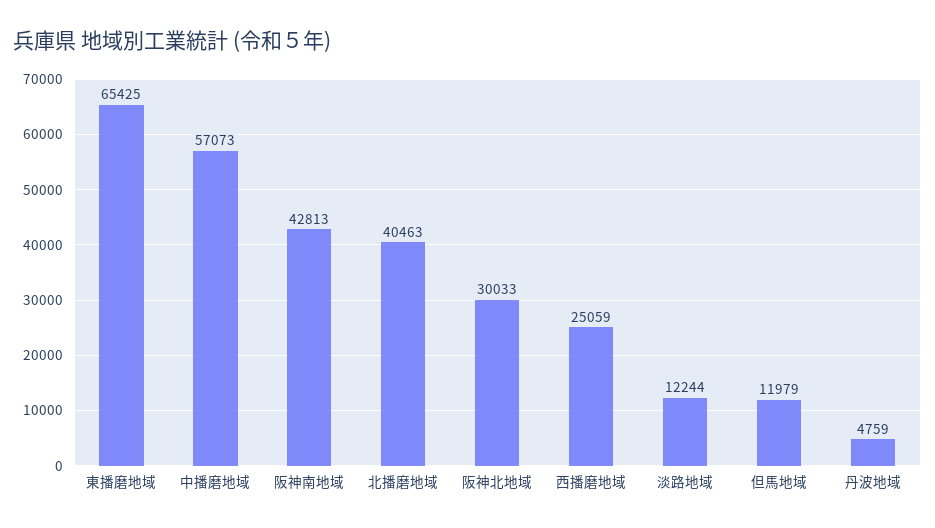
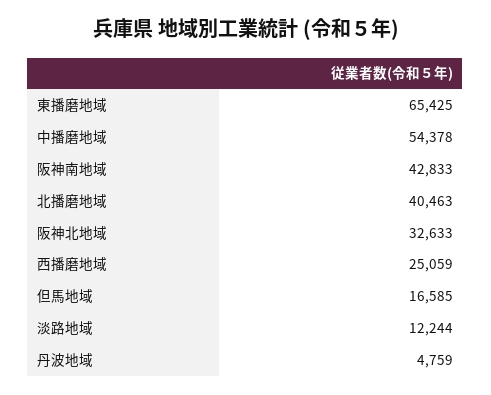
中播磨地域: 57073 -> 54378
阪神南地域: 42813 -> 42833
阪神北地域: 30033 -> 32633
但馬地域: 11979 -> 16585

